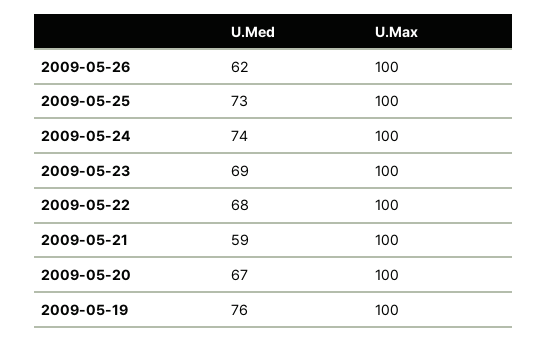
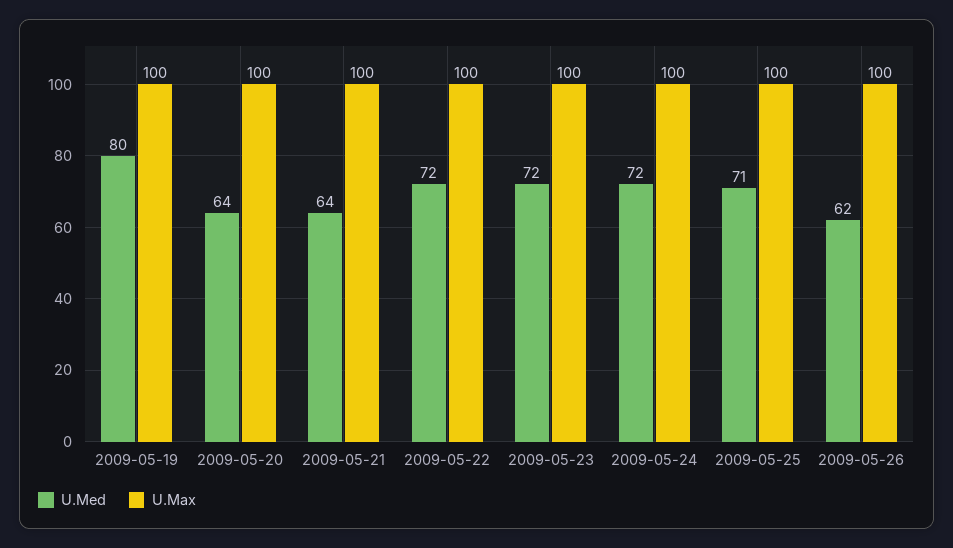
U.Med, 2009-05-25: 73 -> 71
U.Med, 2009-05-24: 74 -> 72
U.Med, 2009-05-23: 69 -> 72
U.Med, 2009-05-22: 68 -> 72
U.Med, 2009-05-21: 59 -> 64
U.Med, 2009-05-20: 67 -> 64
U.Med, 2009-05-19: 76 -> 80

